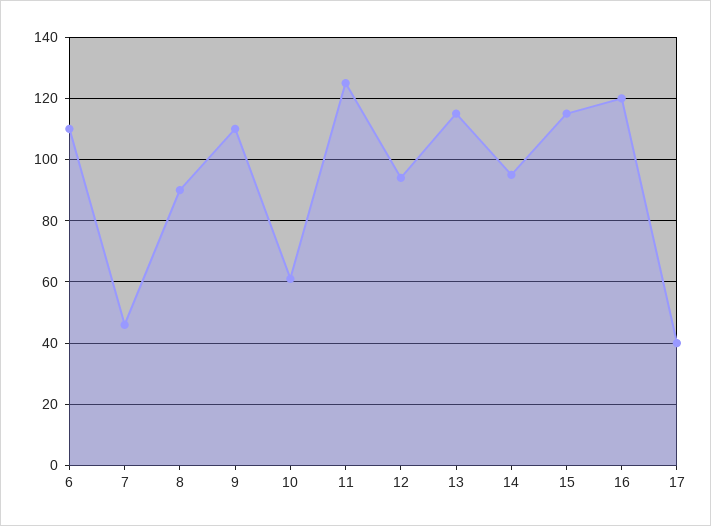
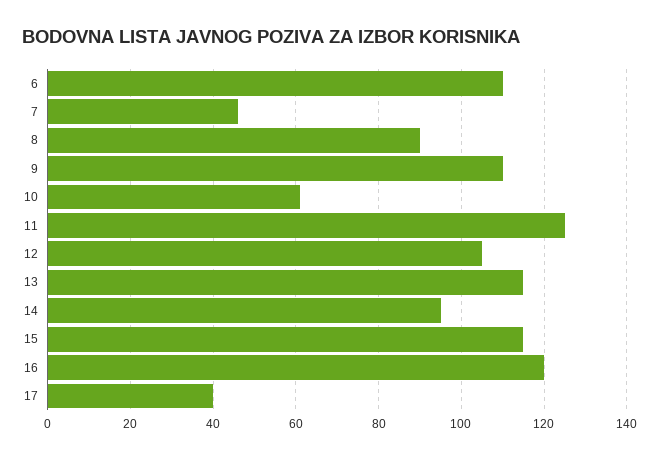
12: 95 -> 105

